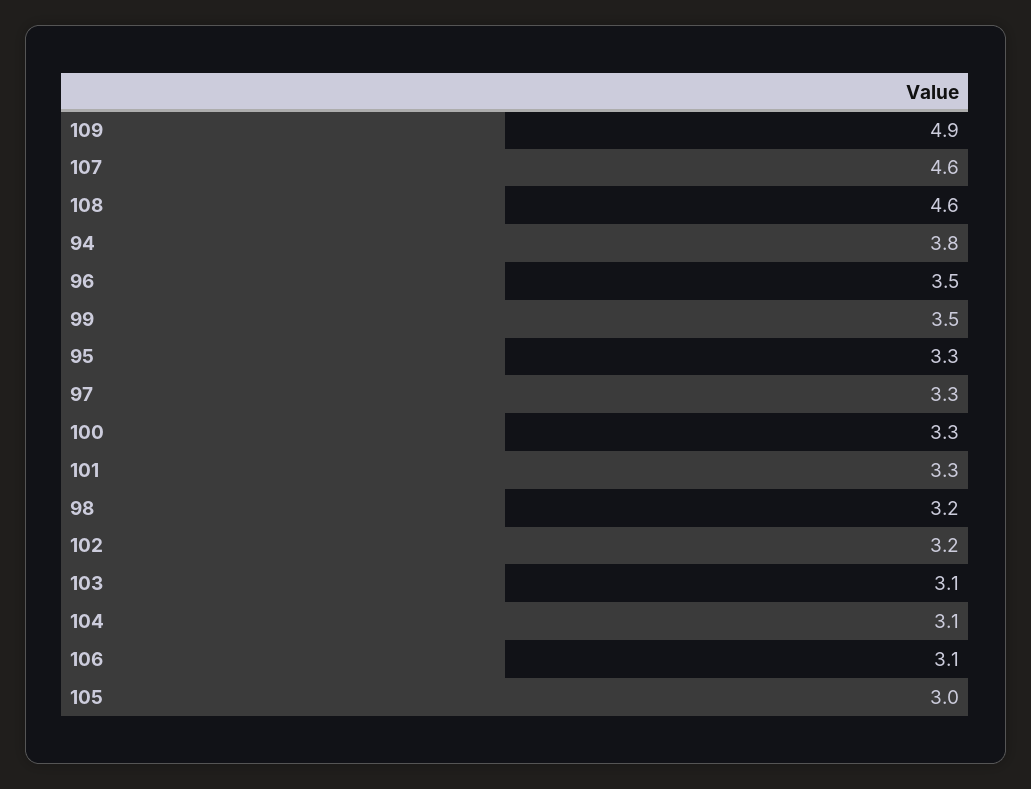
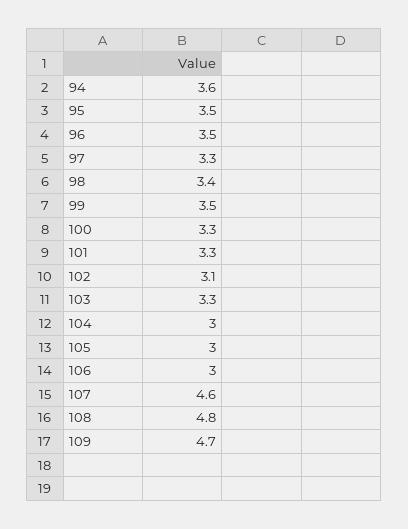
109: 4.9 -> 4.7
108: 4.6 -> 4.8
94: 3.8 -> 3.6
95: 3.3 -> 3.5
98: 3.2 -> 3.4
102: 3.2 -> 3.1
103: 3.1 -> 3.3
104: 3.1 -> 3
106: 3.1 -> 3

